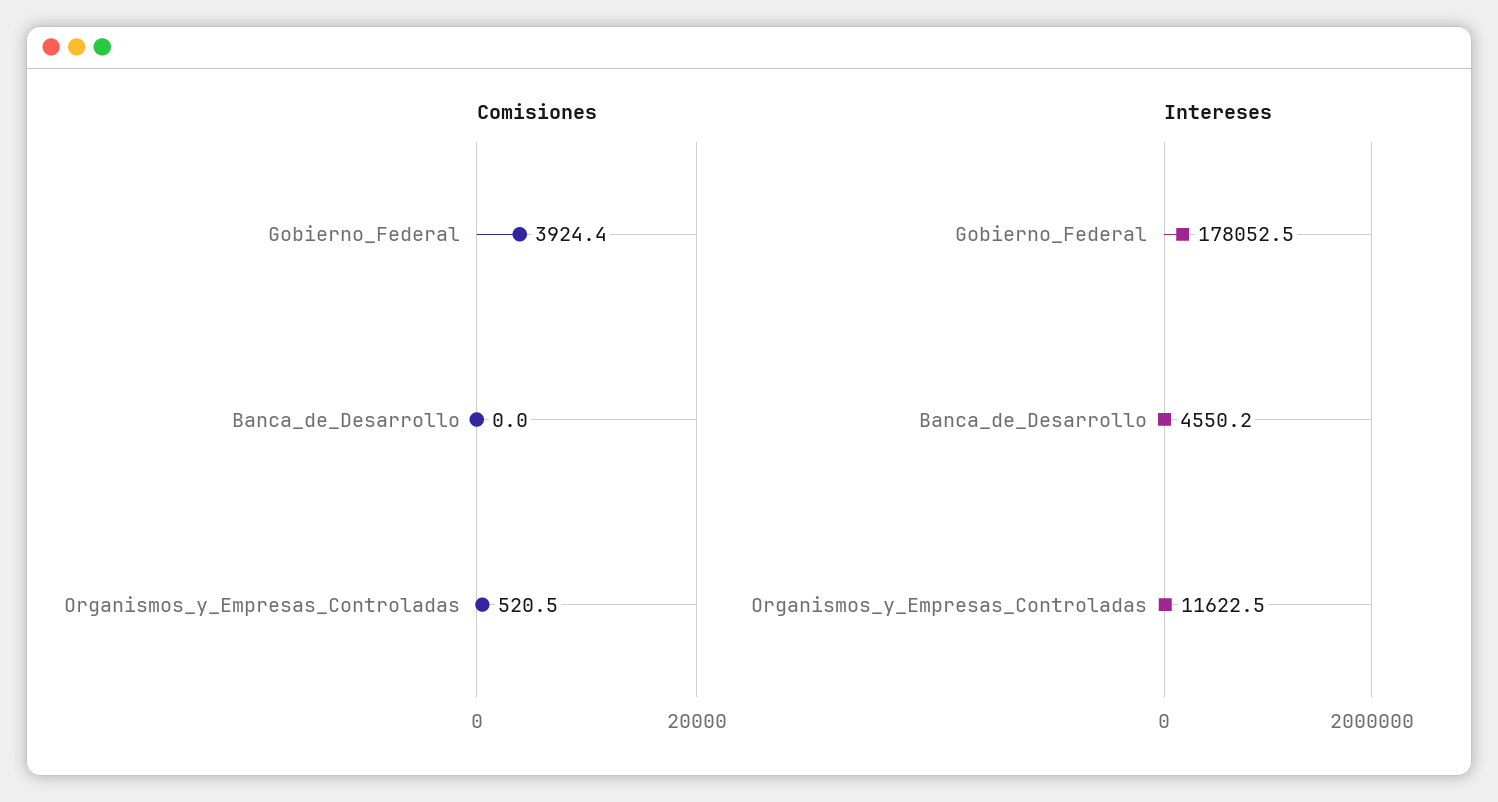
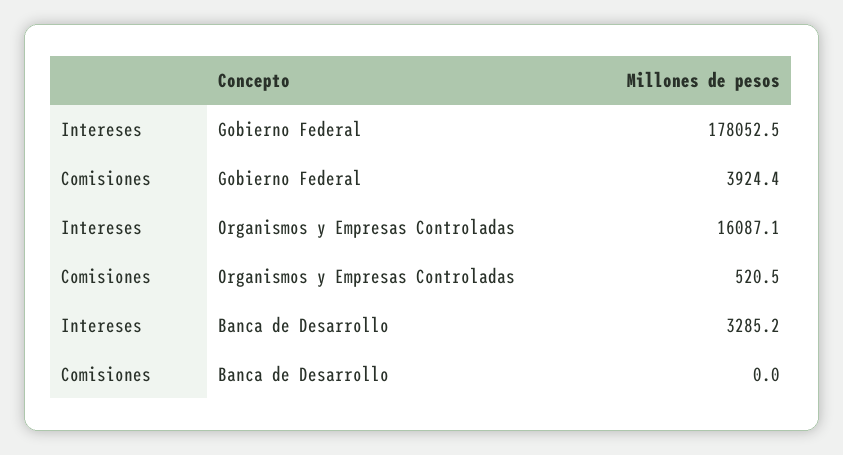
Intereses, Banca_de_Desarrollo: 4550.2 -> 3285.2
Intereses, Organismos_y_Empresas_Controladas: 11622.5 -> 16087.1

